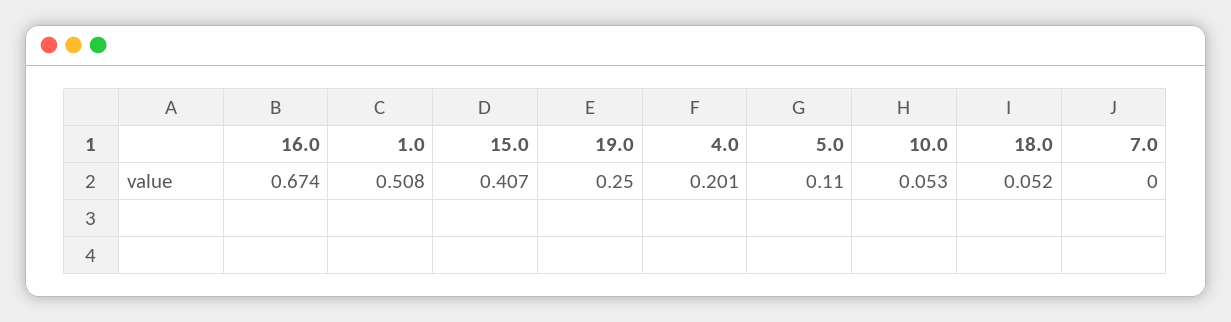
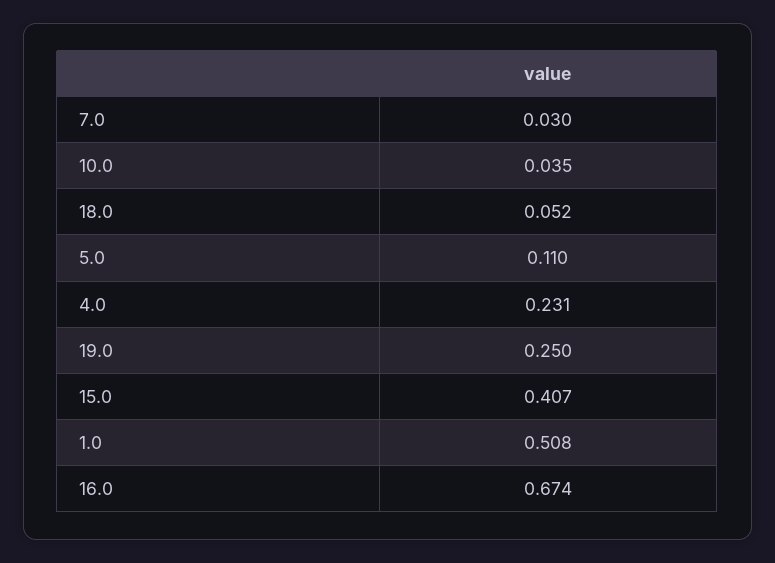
4.0: 0.201 -> 0.231
10.0: 0.053 -> 0.035
7.0: 0 -> 0.03

